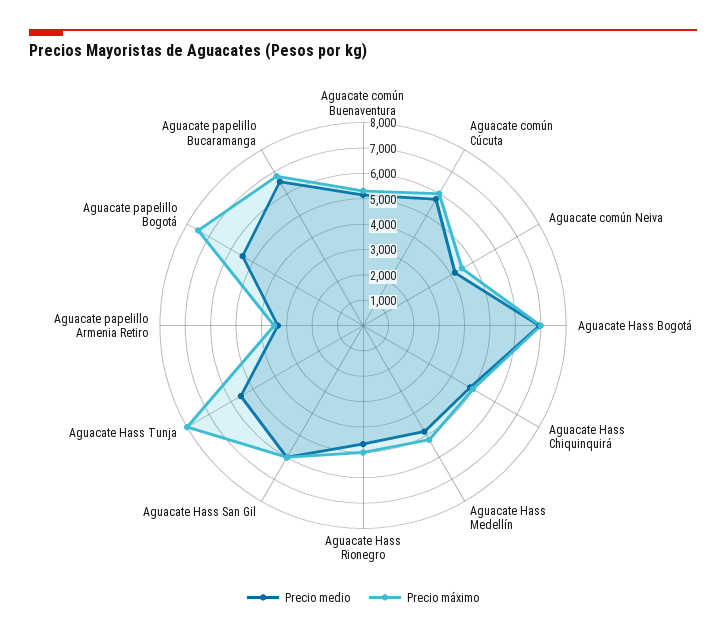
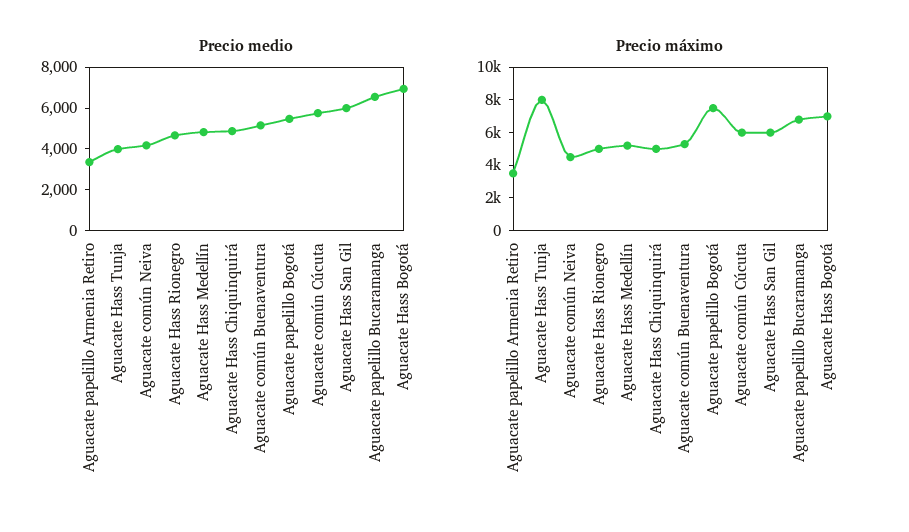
Precio medio, Aguacate Hass Tunja: 5500 -> 4000

